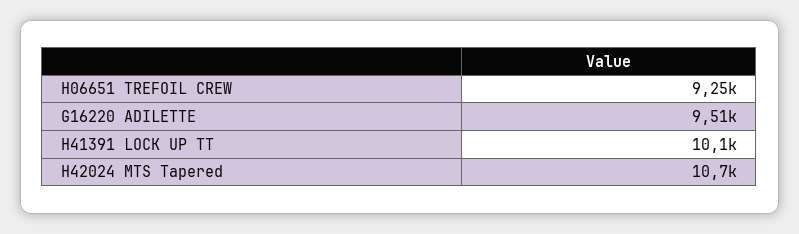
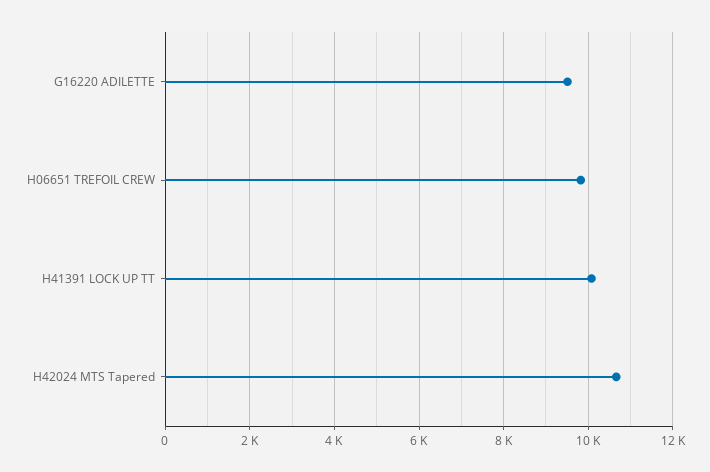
H06651 TREFOIL CREW: 9250 -> 9800

